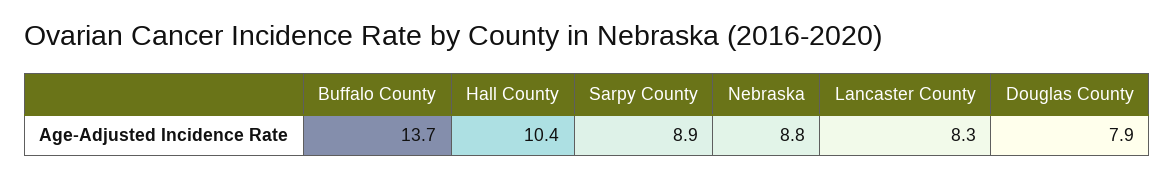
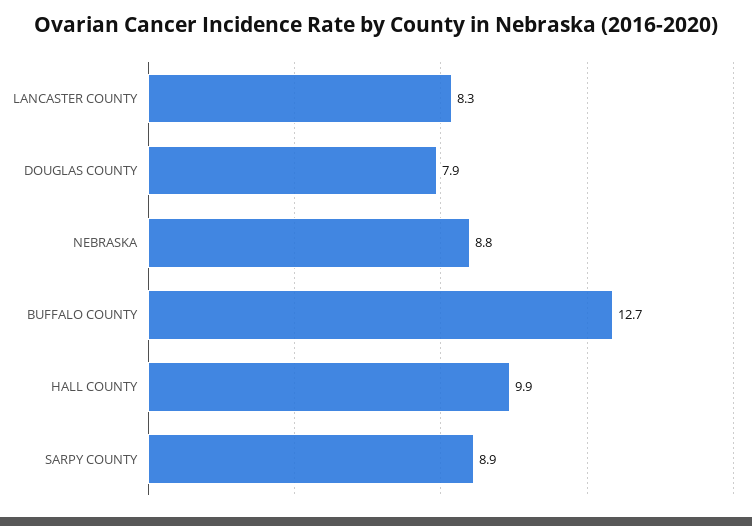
Buffalo County: 13.7 -> 12.7
Hall County: 10.4 -> 9.9

